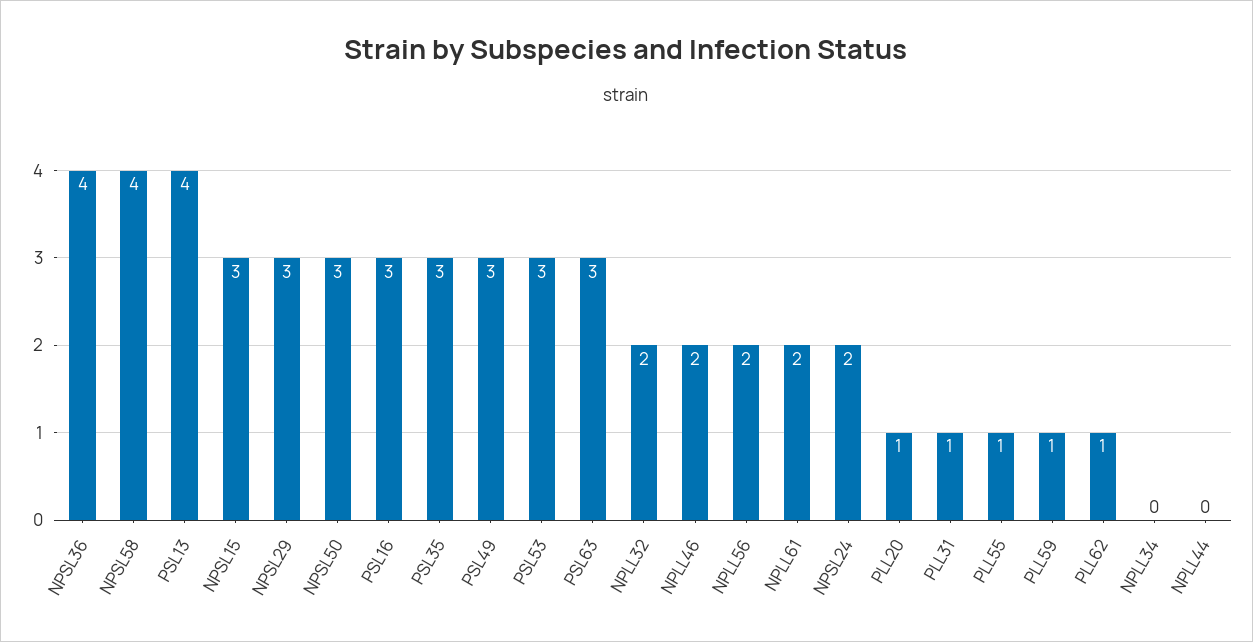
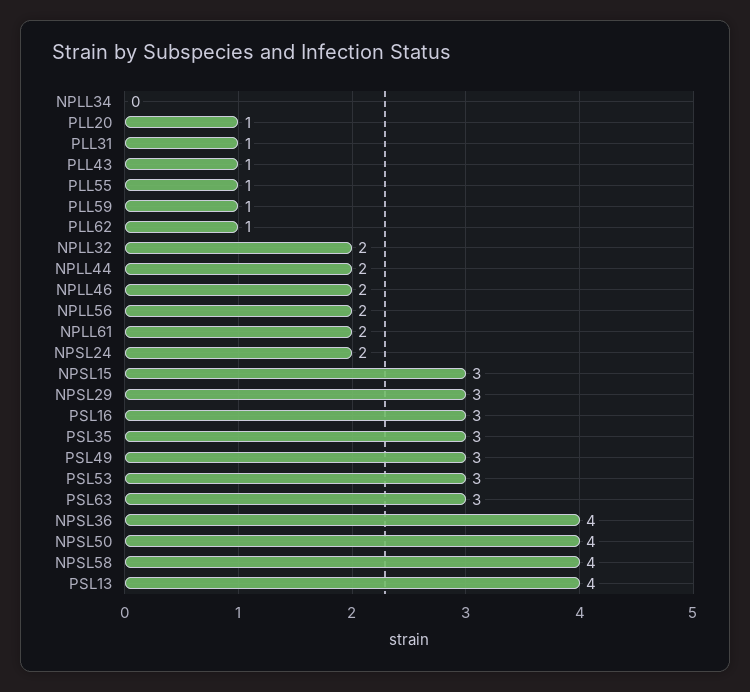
NPSL50: 3 -> 4
NPLL44: 0 -> 2
PLL43: none -> 1

